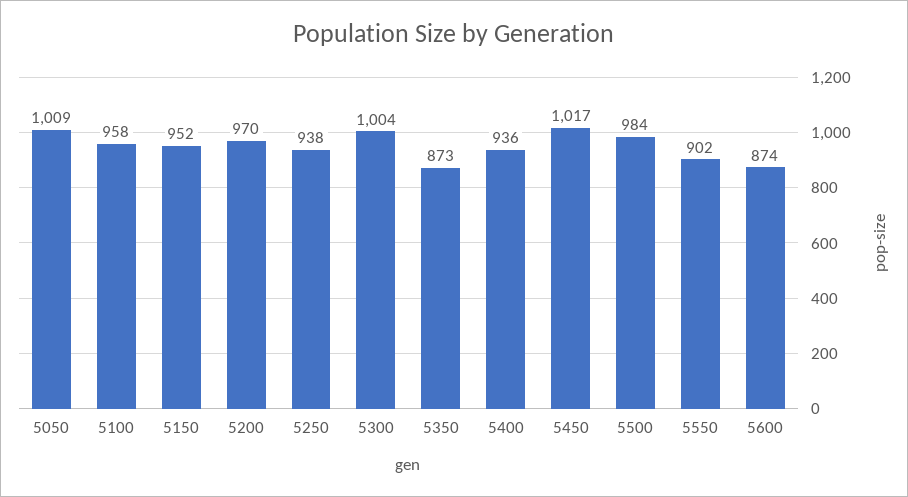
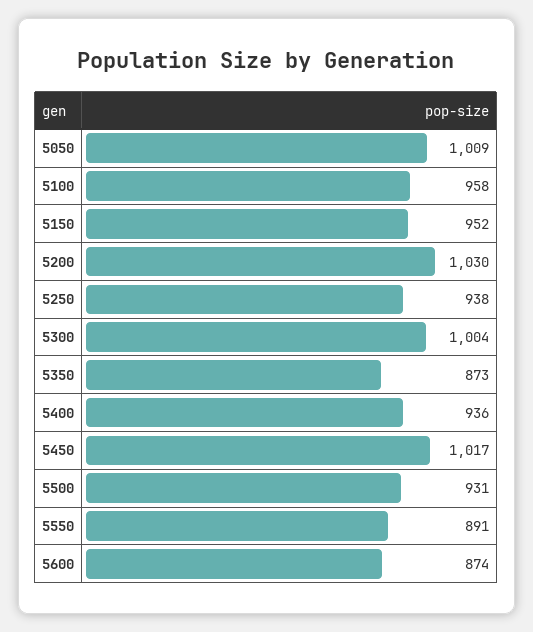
5200: 970 -> 1030
5500: 984 -> 931
5550: 902 -> 891

